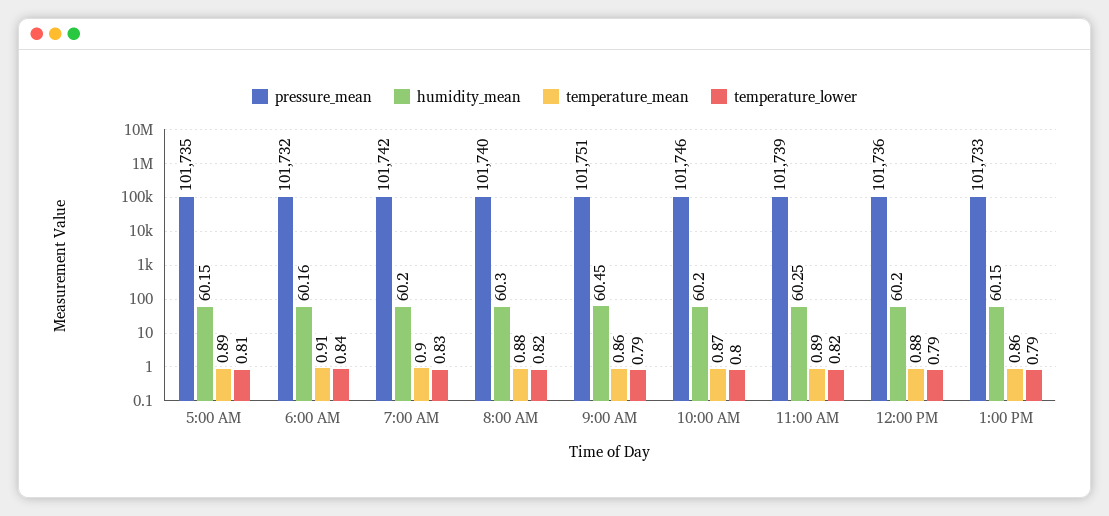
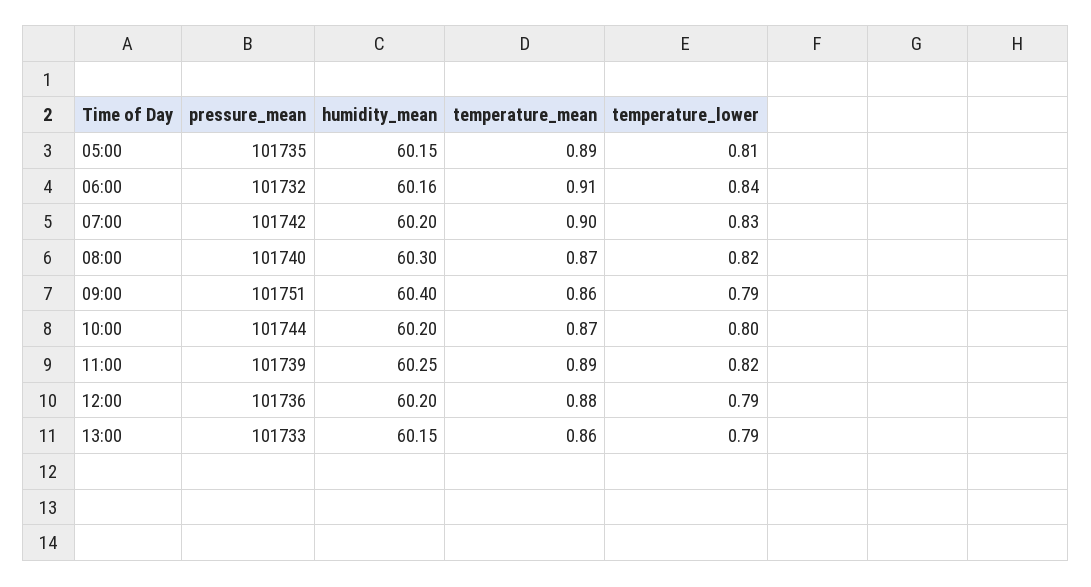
temperature_mean, 8:00 AM: 0.88 -> 0.87
humidity_mean, 9:00 AM: 60.45 -> 60.4
pressure_mean, 10:00 AM: 101746 -> 101744

